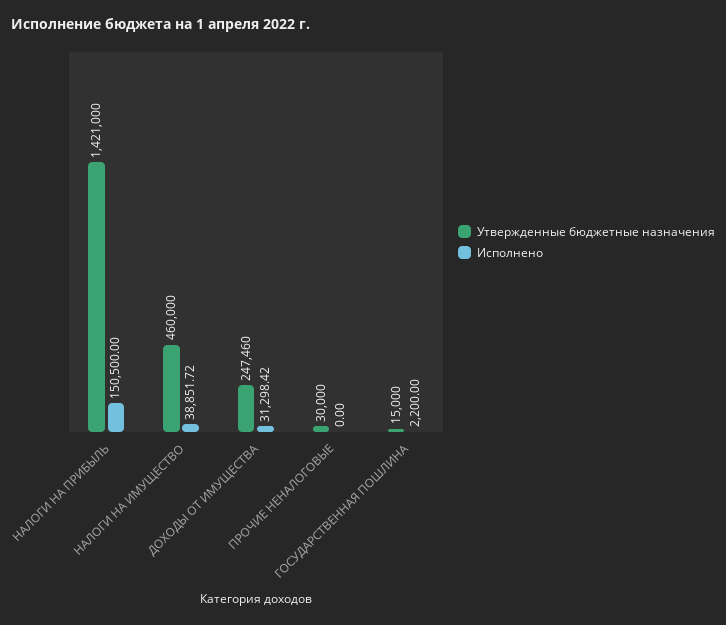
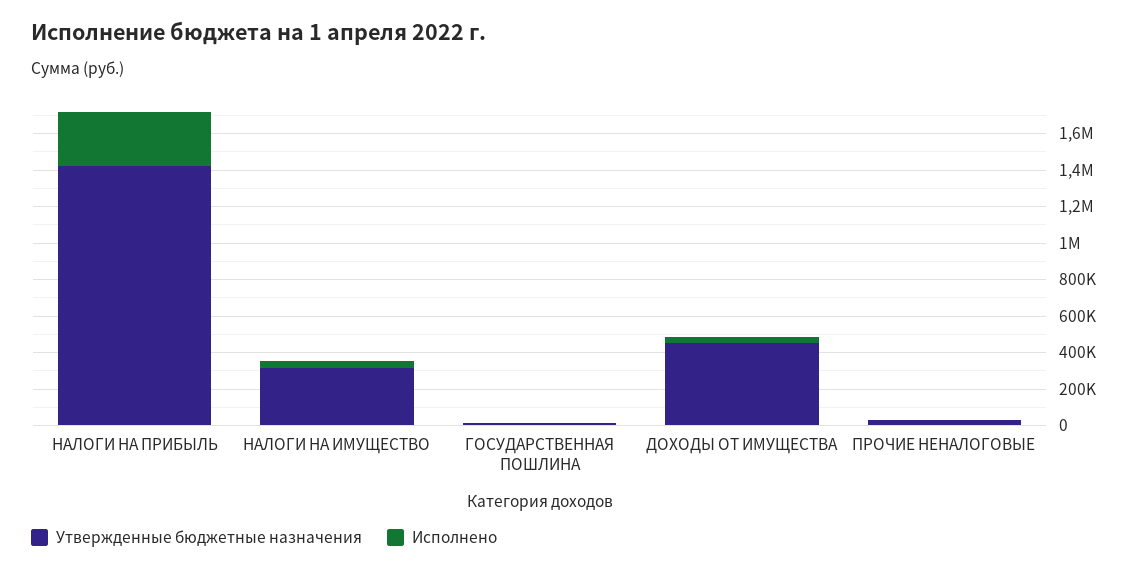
Исполнено, НАЛОГИ НА ПРИБЫЛЬ: 150500 -> 300000
Утвержденные бюджетные назначения, НАЛОГИ НА ИМУЩЕСТВО: 460000 -> 300000
Утвержденные бюджетные назначения, ДОХОДЫ ОТ ИМУЩЕСТВА: 247460 -> 450000

